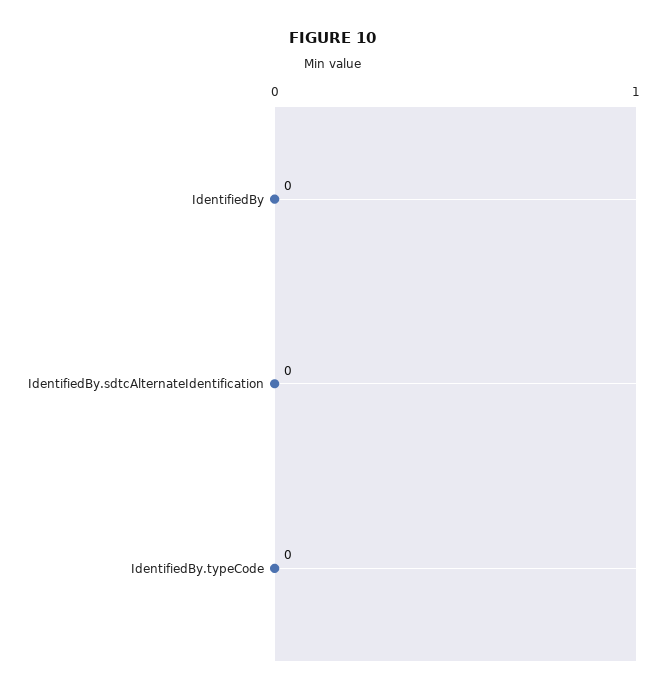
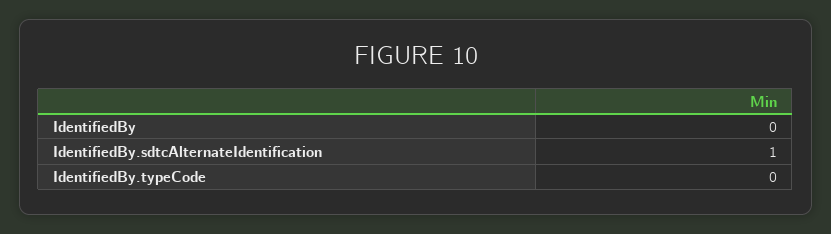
IdentifiedBy.sdtcAlternateIdentification: 0 -> 1

